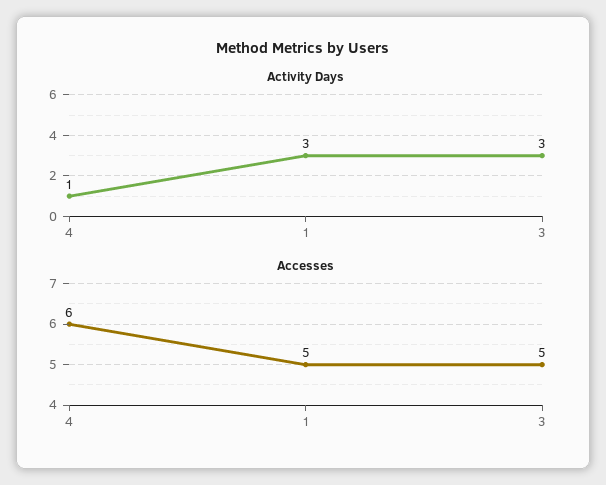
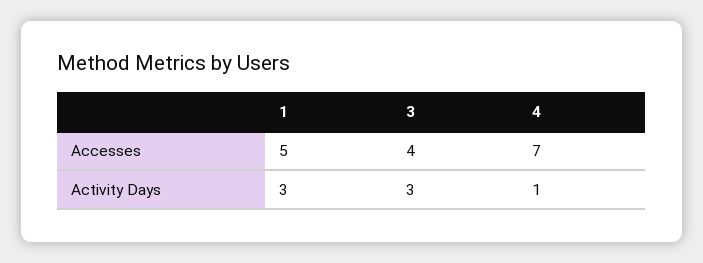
Accesses, 4: 6 -> 7
Accesses, 3: 5 -> 4

